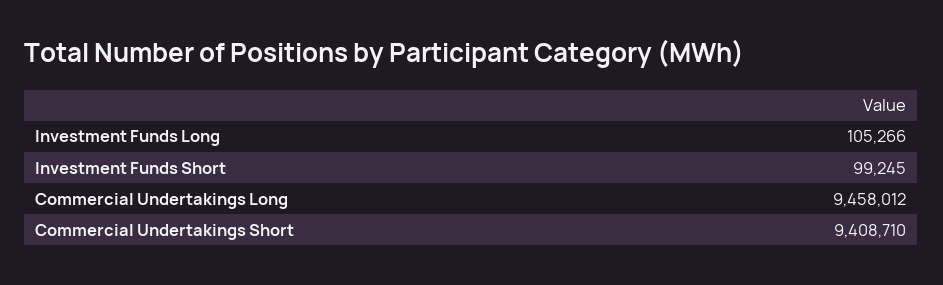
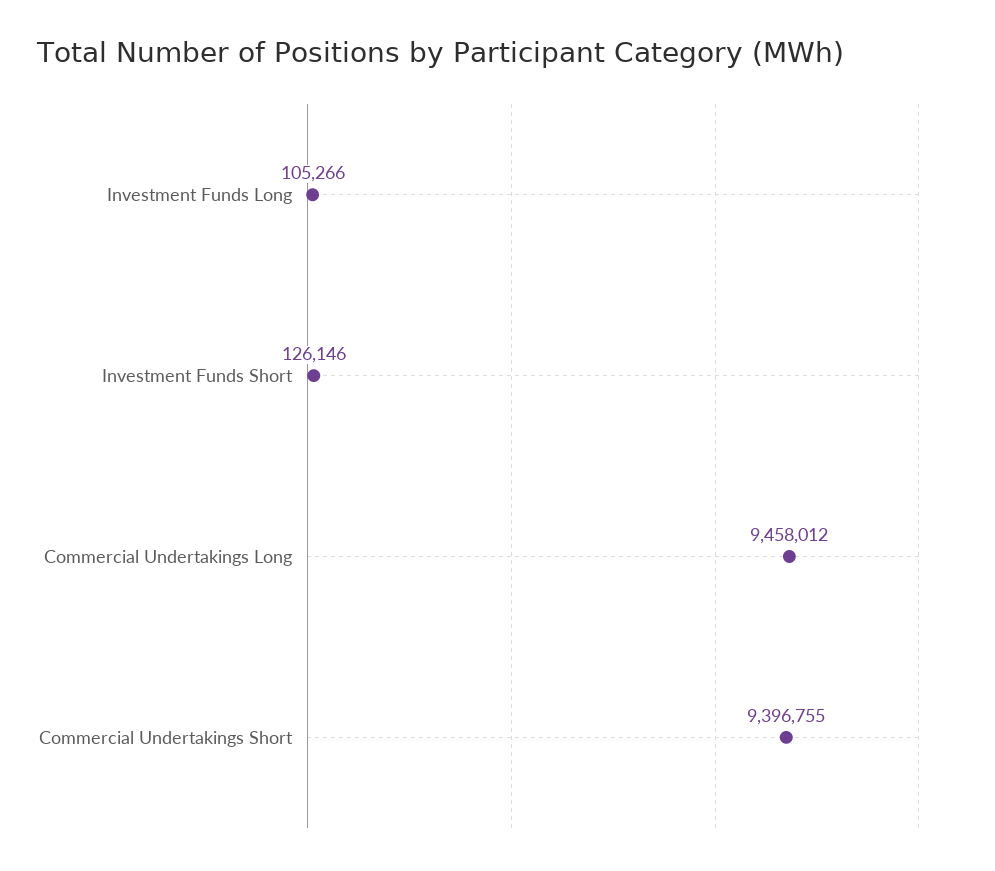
Investment Funds Short: 99245 -> 126146
Commercial Undertakings Short: 9408710 -> 9396755

